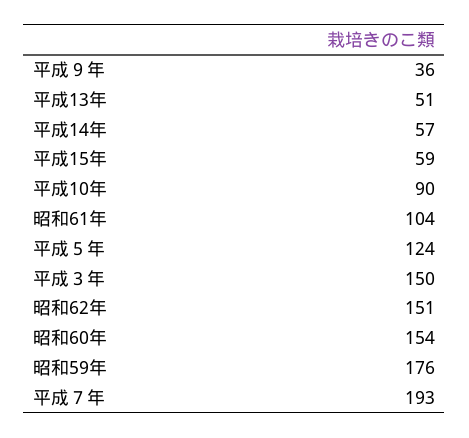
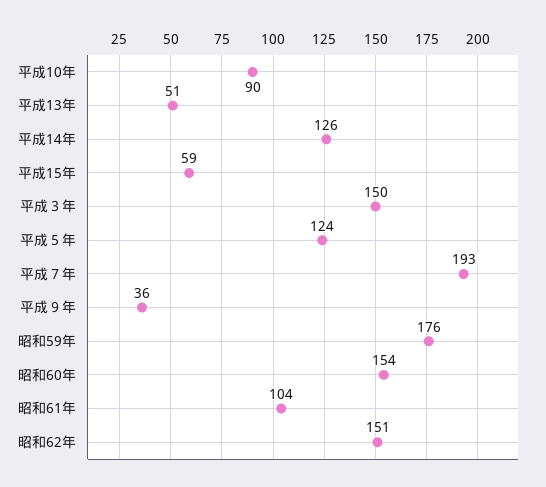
平成14年: 57 -> 126

